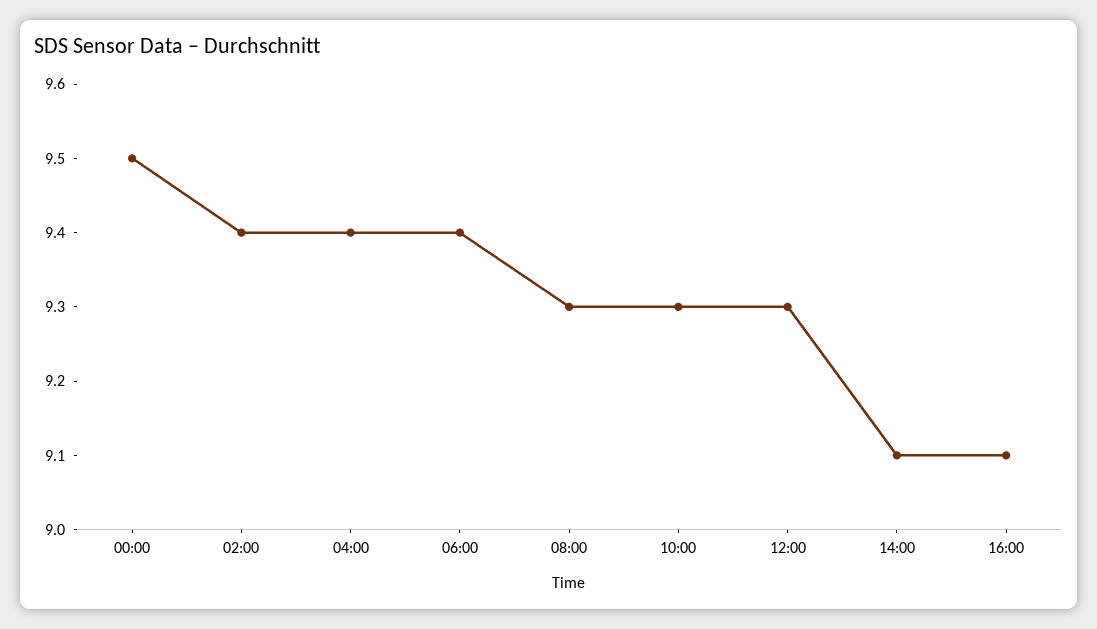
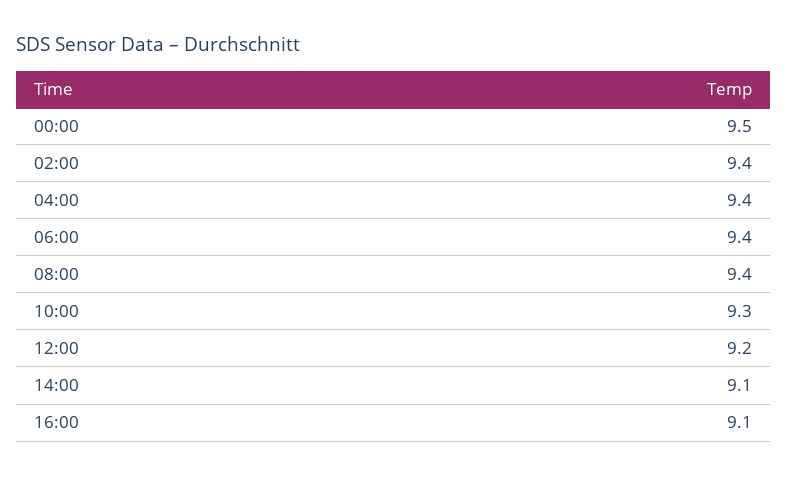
08:00: 9.3 -> 9.4
12:00: 9.3 -> 9.2

